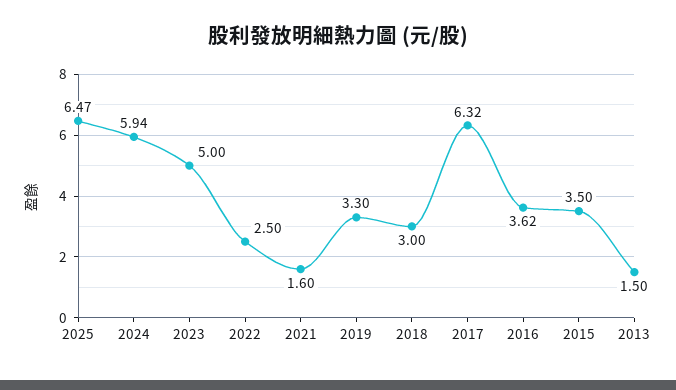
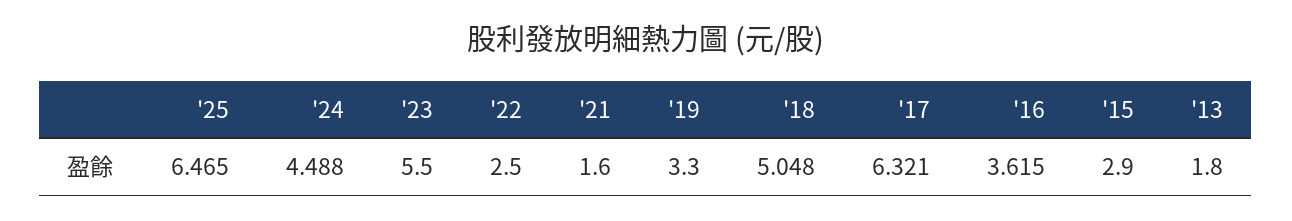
2024: 5.94 -> 4.488
2023: 5 -> 5.5
2018: 3 -> 5.048
2015: 3.5 -> 2.9
2013: 1.5 -> 1.8

